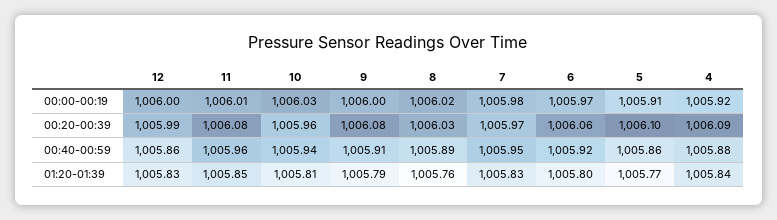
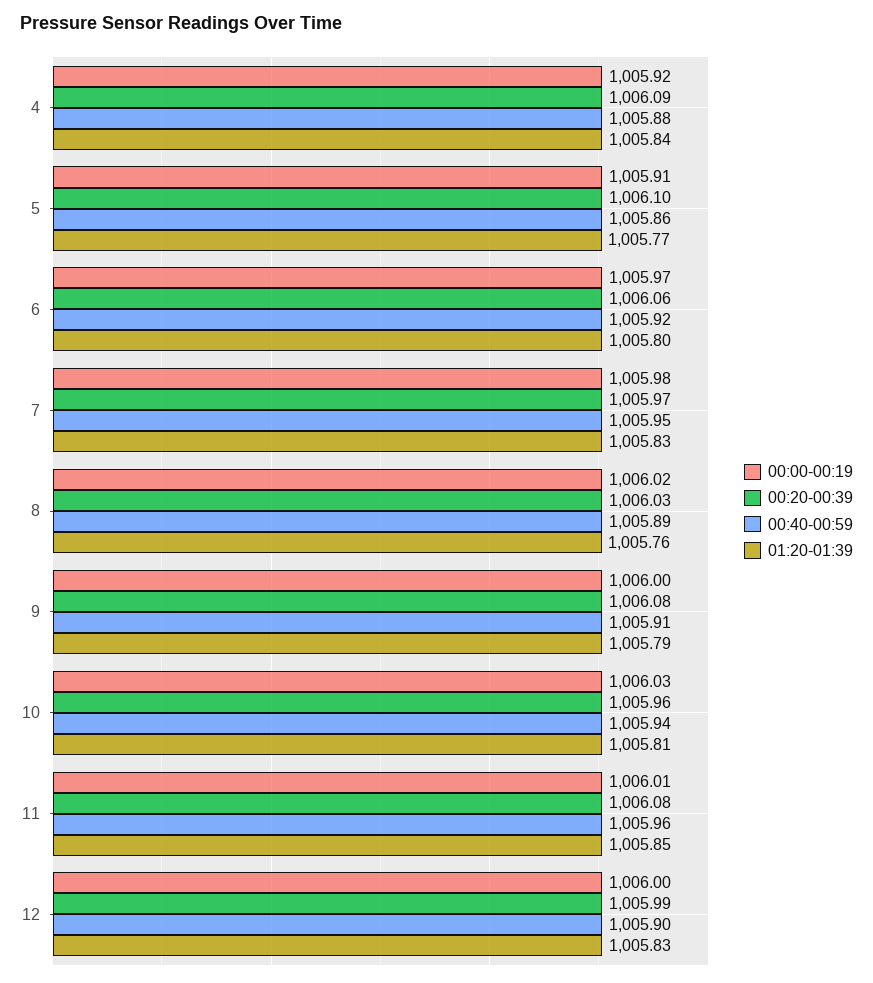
00:40-00:59, 12: 1005.86 -> 1005.9

